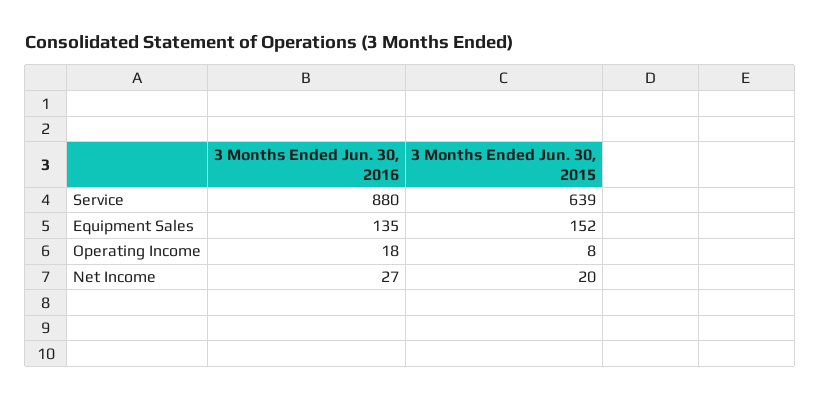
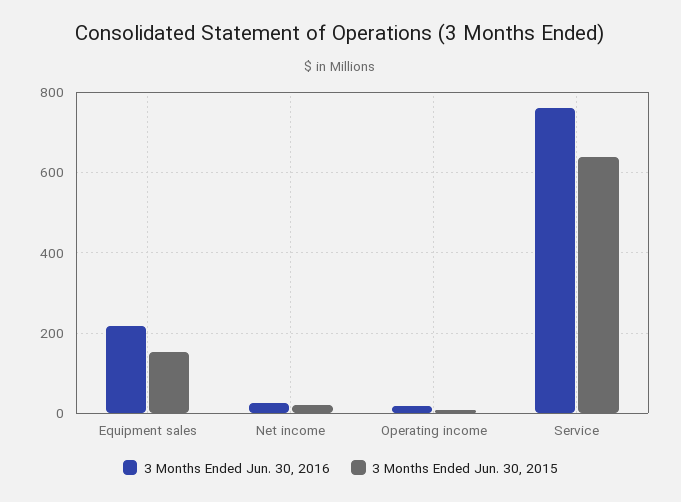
3 Months Ended Jun. 30, 2016, Service: 880 -> 760
3 Months Ended Jun. 30, 2016, Equipment Sales: 135 -> 220

